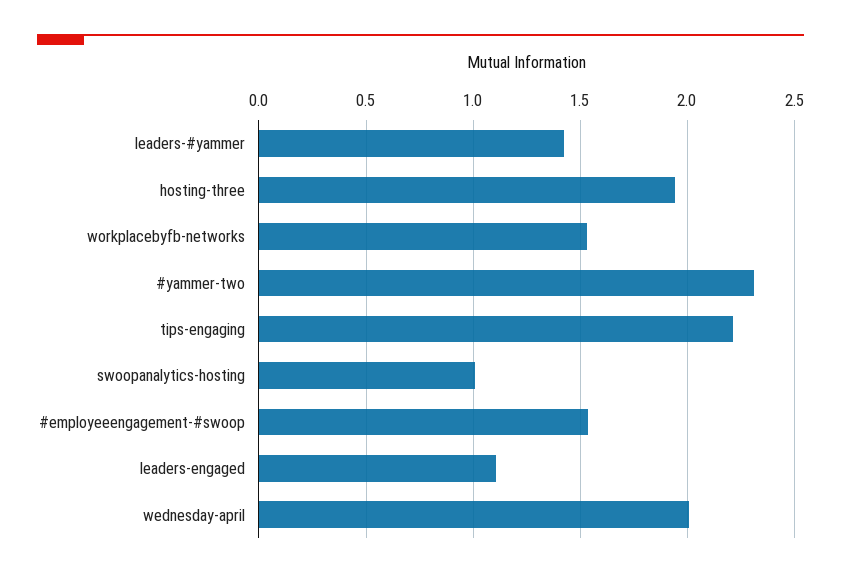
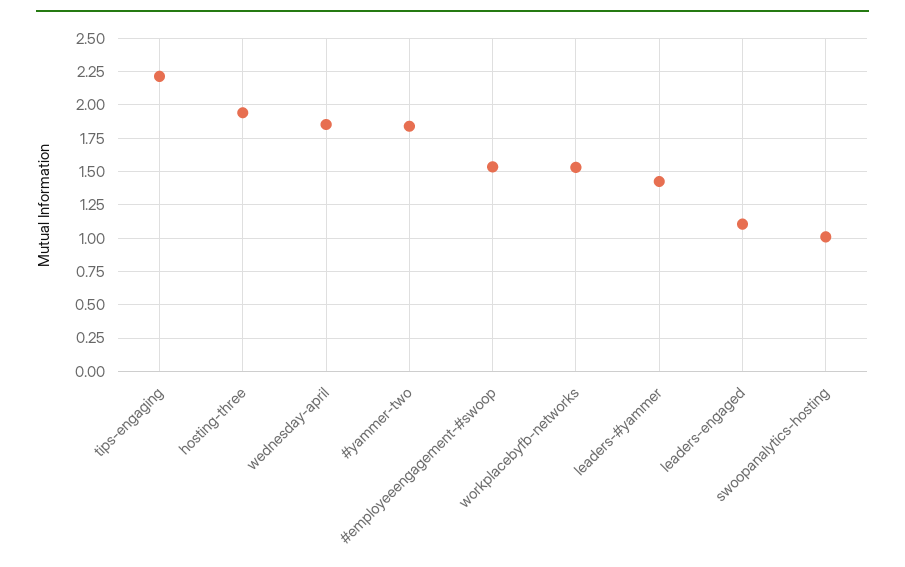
#yammer-two: 2.3 -> 1.85
wednesday-april: 2 -> 1.85

